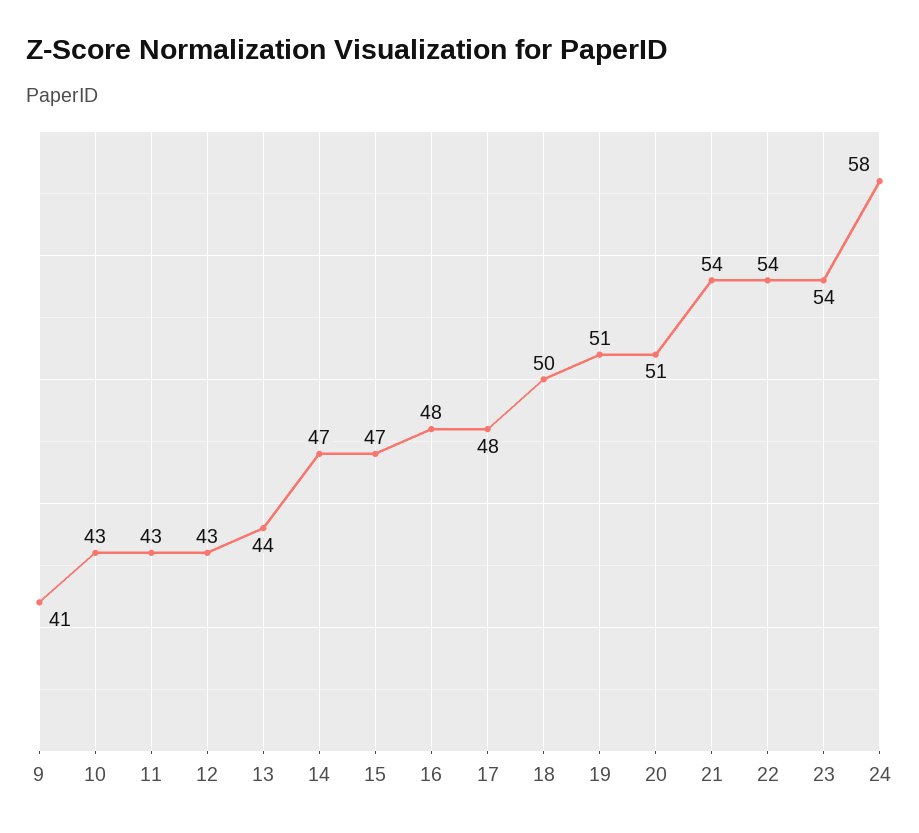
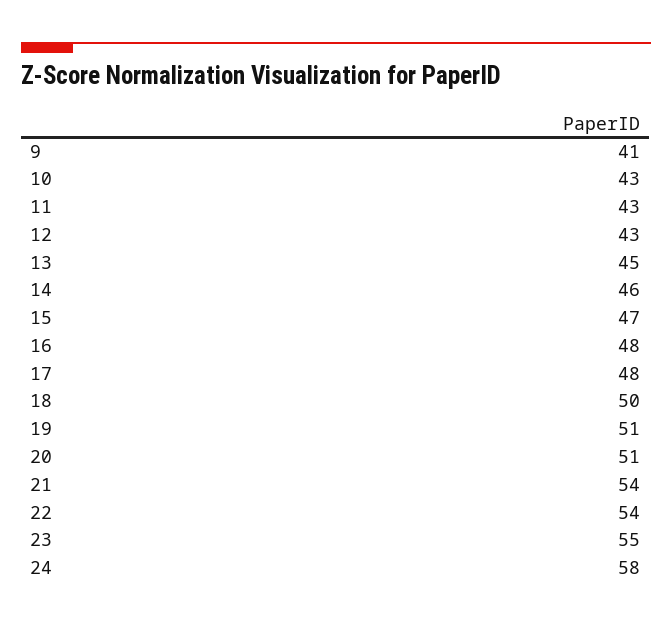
13: 44 -> 45
14: 47 -> 46
23: 54 -> 55

